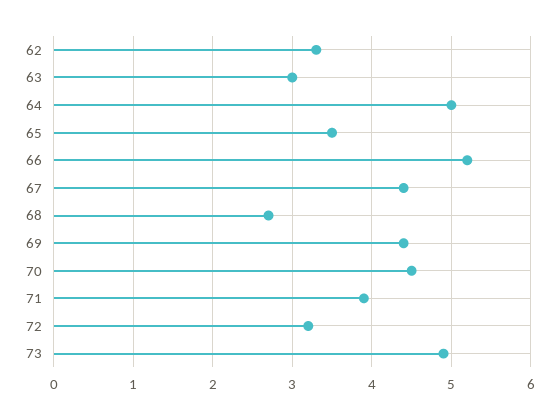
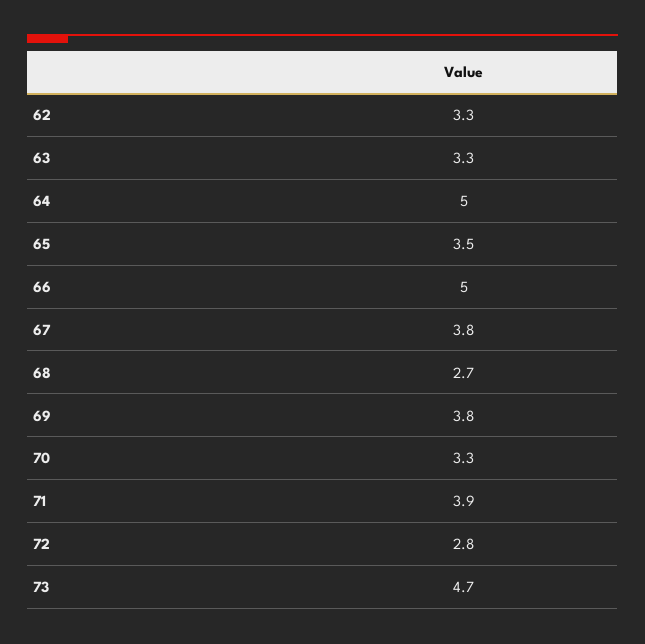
63: 3 -> 3.3
66: 5.2 -> 5
67: 4.4 -> 3.8
69: 4.4 -> 3.8
70: 4.5 -> 3.3
72: 3.2 -> 2.8
73: 4.9 -> 4.7

